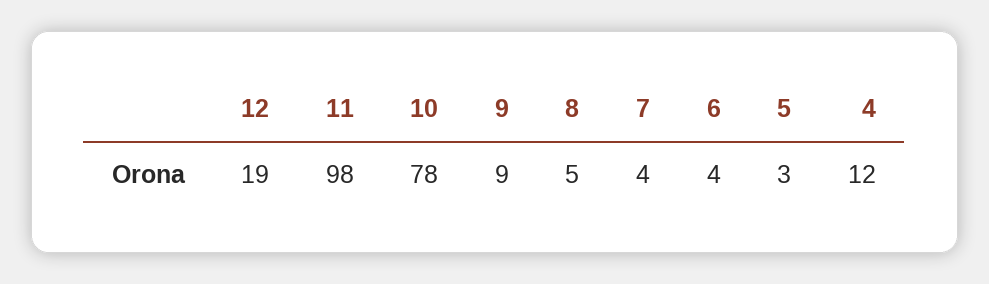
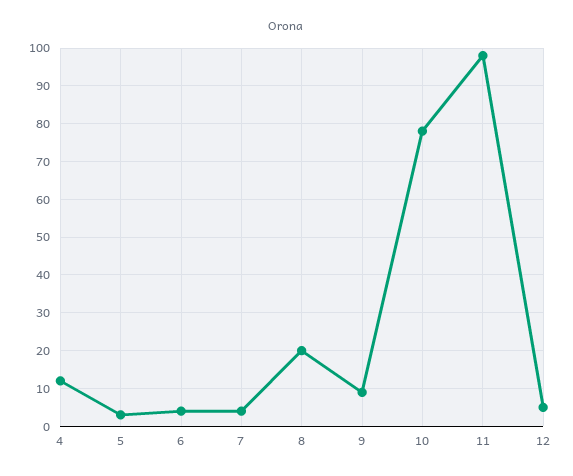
12: 19 -> 5
8: 5 -> 20

